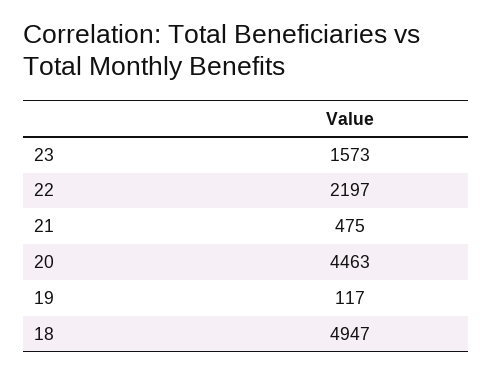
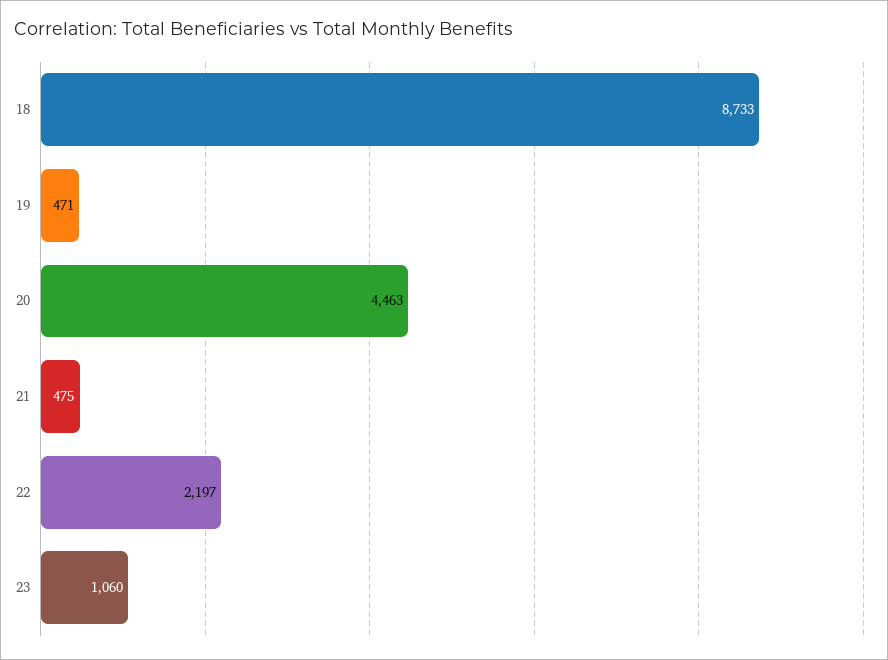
23: 1573 -> 1060
19: 117 -> 471
18: 4947 -> 8733

